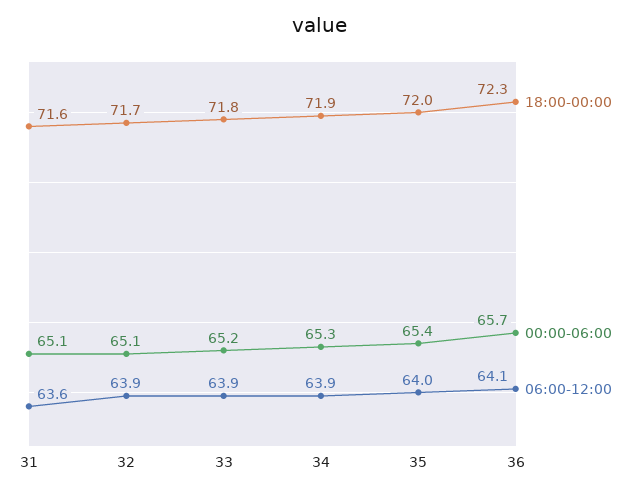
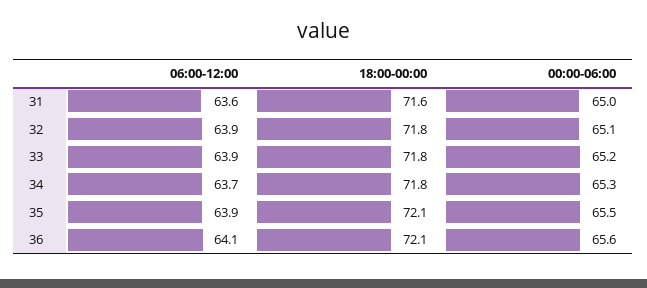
00:00-06:00, 31: 65.1 -> 65
18:00-00:00, 32: 71.7 -> 71.8
18:00-00:00, 34: 71.9 -> 71.8
06:00-12:00, 34: 63.9 -> 63.7
18:00-00:00, 35: 72 -> 72.1
00:00-06:00, 35: 65.4 -> 65.5
06:00-12:00, 35: 64 -> 63.9
18:00-00:00, 36: 72.3 -> 72.1
00:00-06:00, 36: 65.7 -> 65.6

